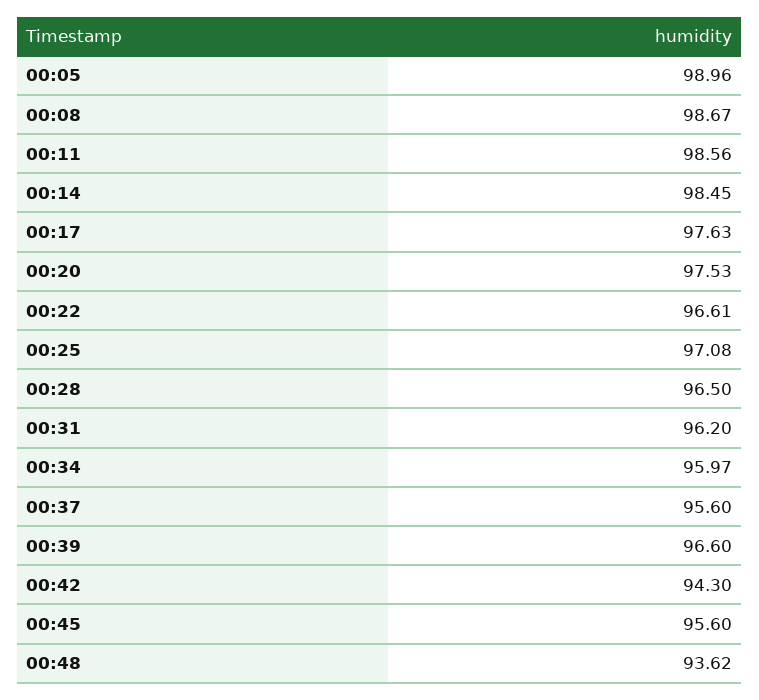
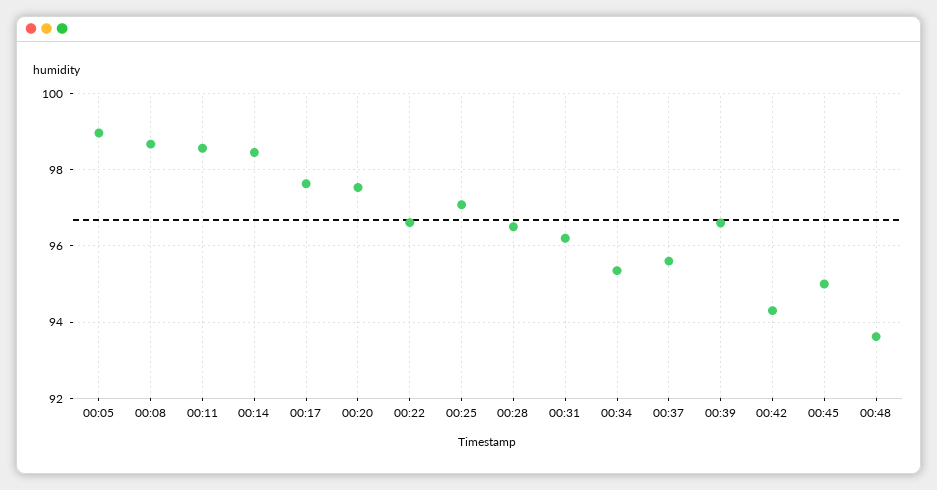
00:34: 95.97 -> 95.4
00:45: 95.6 -> 95

